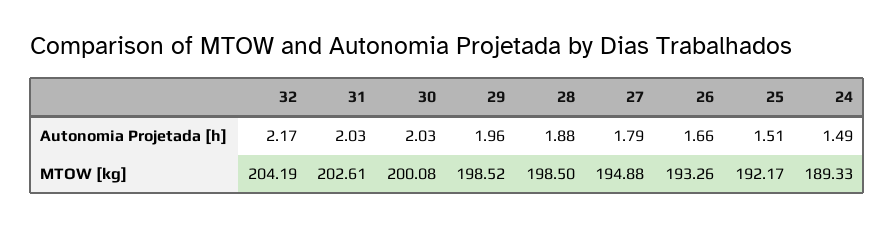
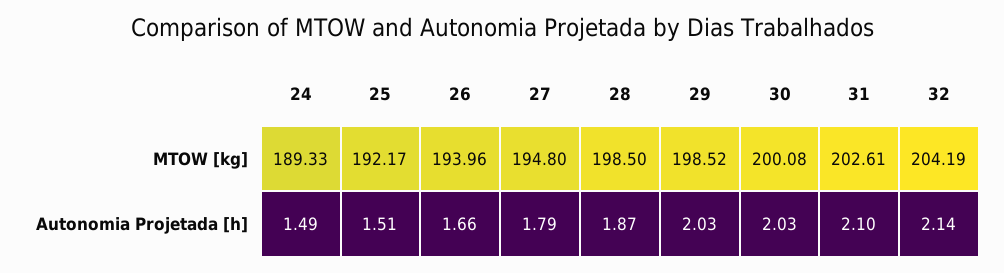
32, Autonomia Projetada [h]: 2.17 -> 2.14
31, Autonomia Projetada [h]: 2.03 -> 2.1
29, Autonomia Projetada [h]: 1.96 -> 2.03
28, Autonomia Projetada [h]: 1.88 -> 1.87
27, MTOW [kg]: 194.88 -> 194.8
26, MTOW [kg]: 193.26 -> 193.96

